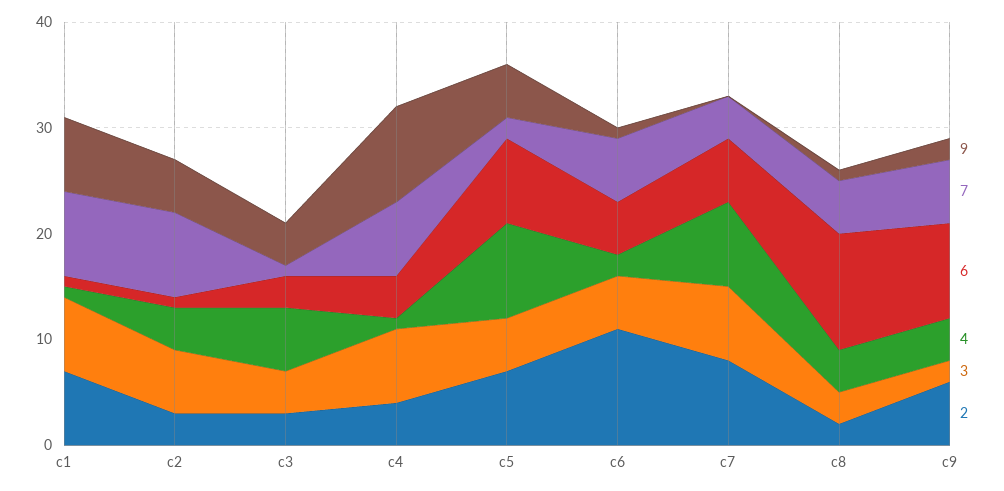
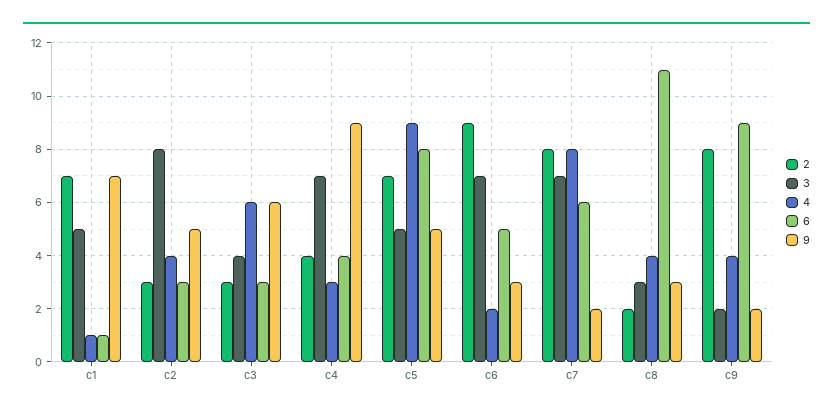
7, c1: 8 -> none
3, c1: 7 -> 5
7, c2: 8 -> none
6, c2: 1 -> 3
3, c2: 6 -> 8
9, c3: 4 -> 6
7, c3: 1 -> none
7, c4: 7 -> none
4, c4: 1 -> 3
7, c5: 2 -> none
9, c6: 1 -> 3
7, c6: 6 -> none
3, c6: 5 -> 7
2, c6: 11 -> 9
9, c7: 0 -> 2
7, c7: 4 -> none
9, c8: 1 -> 3
7, c8: 5 -> none
7, c9: 6 -> none
2, c9: 6 -> 8

